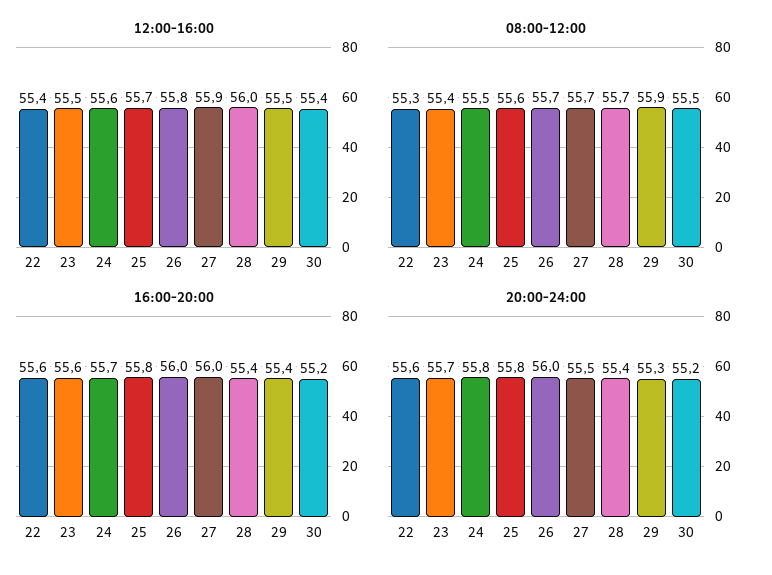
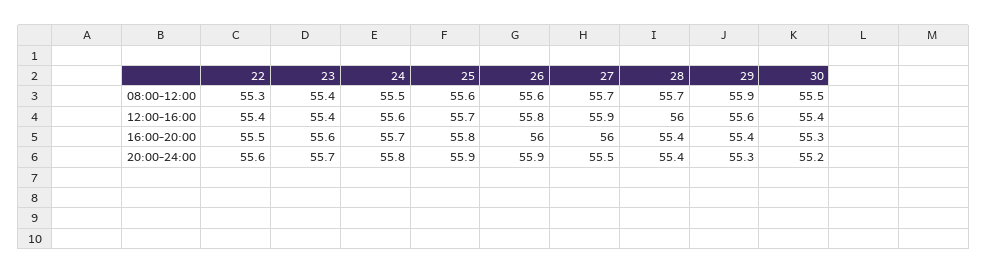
12:00-16:00, 23: 55.5 -> 55.4
12:00-16:00, 29: 55.5 -> 55.6
08:00-12:00, 26: 55.7 -> 55.6
16:00-20:00, 22: 55.6 -> 55.5
16:00-20:00, 30: 55.2 -> 55.3
20:00-24:00, 25: 55.8 -> 55.9
20:00-24:00, 26: 56 -> 55.9

